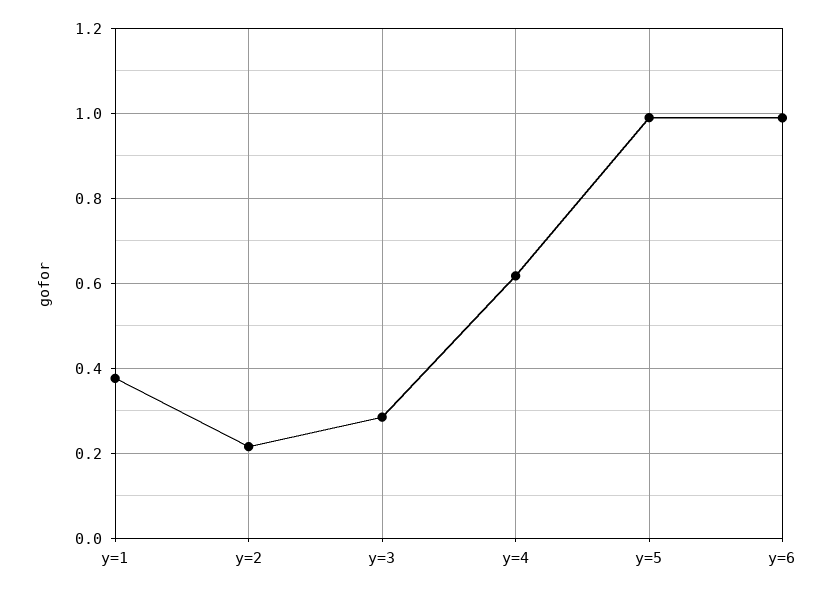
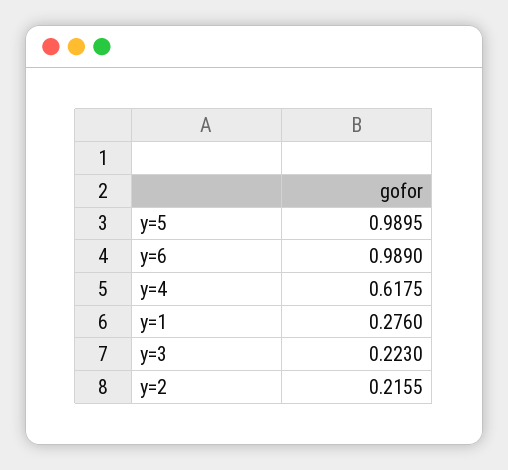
y=1: 0.38 -> 0.276
y=3: 0.28 -> 0.223

